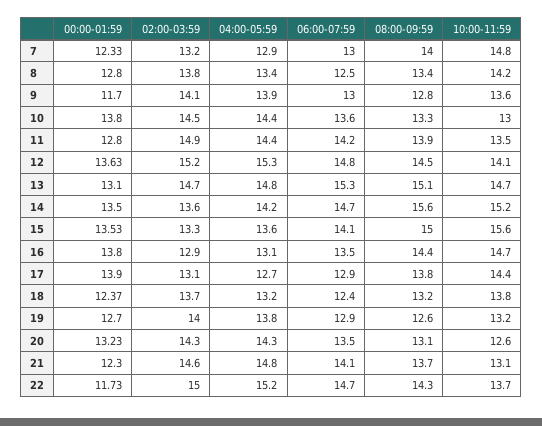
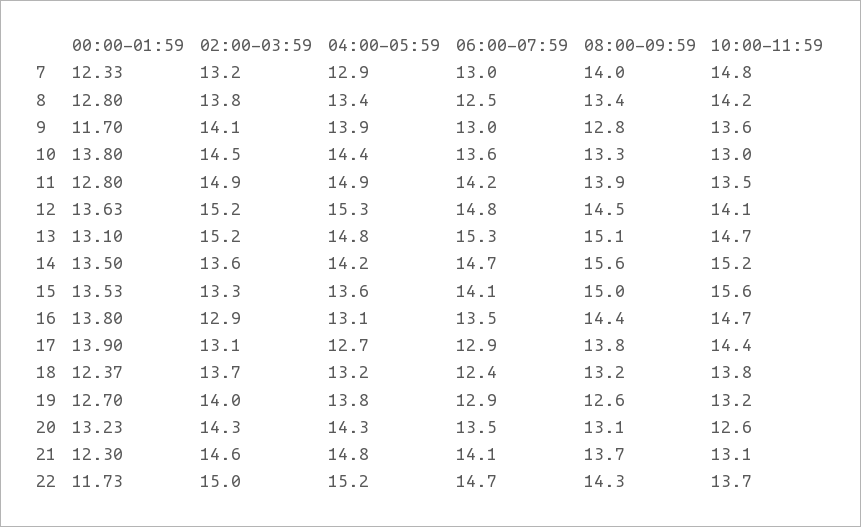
04:00-05:59, 11: 14.4 -> 14.9
02:00-03:59, 13: 14.7 -> 15.2

